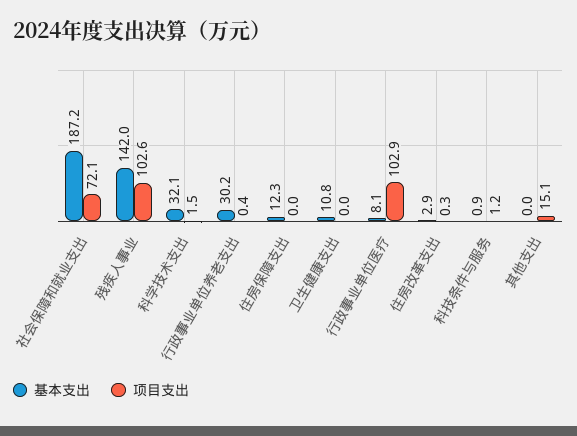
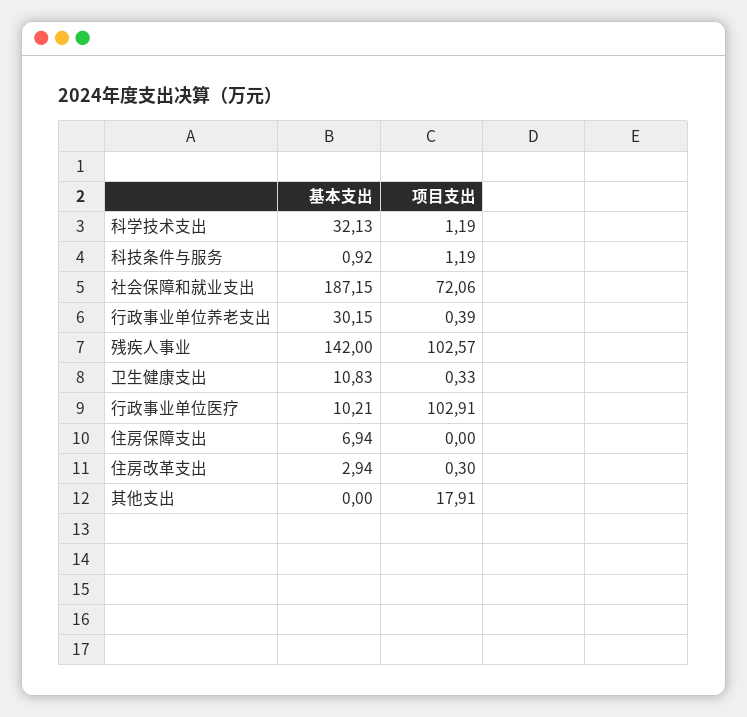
项目支出, 科学技术支出: 1.5 -> 1.19
基本支出, 住房保障支出: 12.3 -> 6.94
项目支出, 卫生健康支出: 0 -> 0.33
基本支出, 行政事业单位医疗: 8.1 -> 10.21
项目支出, 其他支出: 15.1 -> 17.91

